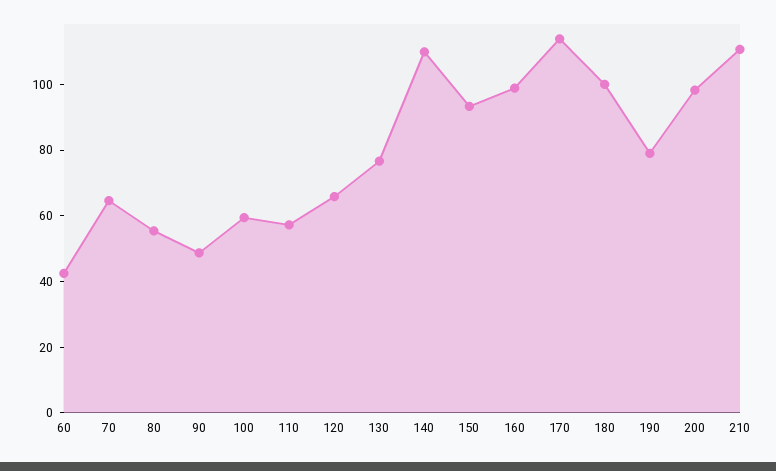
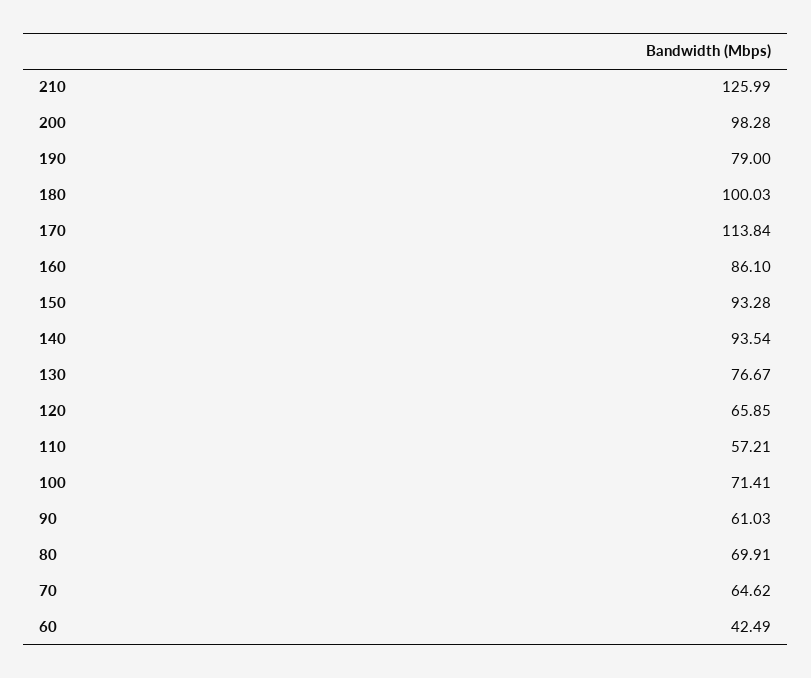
80: 55 -> 69.91
90: 50 -> 61.03
100: 60 -> 71.41
140: 110 -> 93.54
160: 100 -> 86.1
210: 110 -> 125.99

